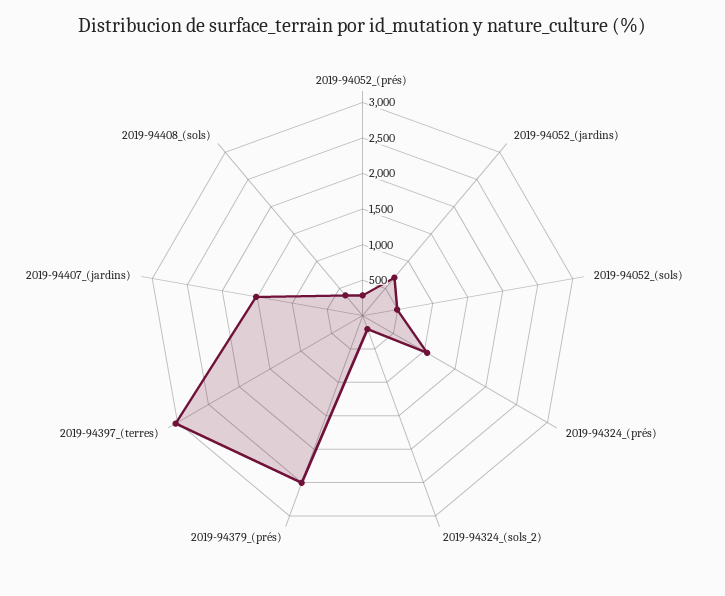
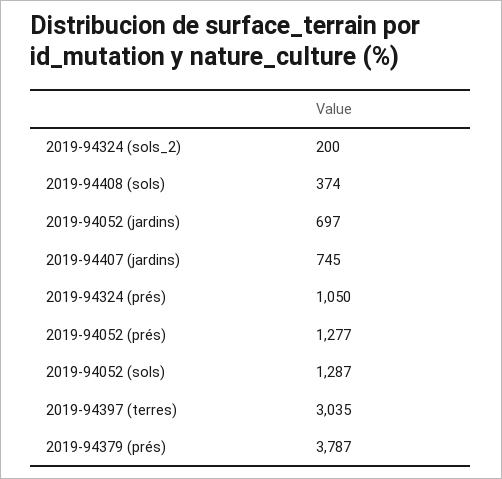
2019-94052_(prés): 250 -> 1277
2019-94052_(sols): 500 -> 1287
2019-94379_(prés): 2500 -> 3787
2019-94407_(jardins): 1500 -> 745

